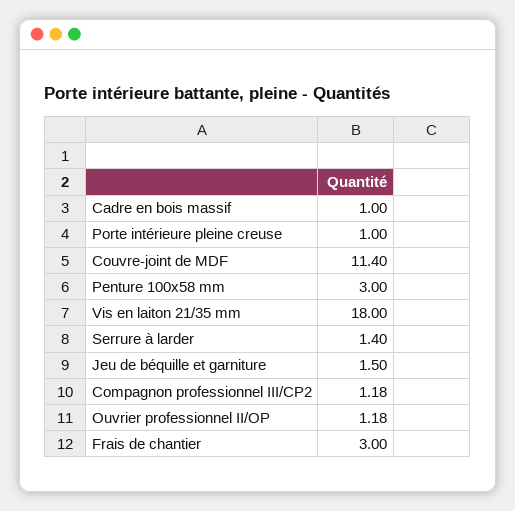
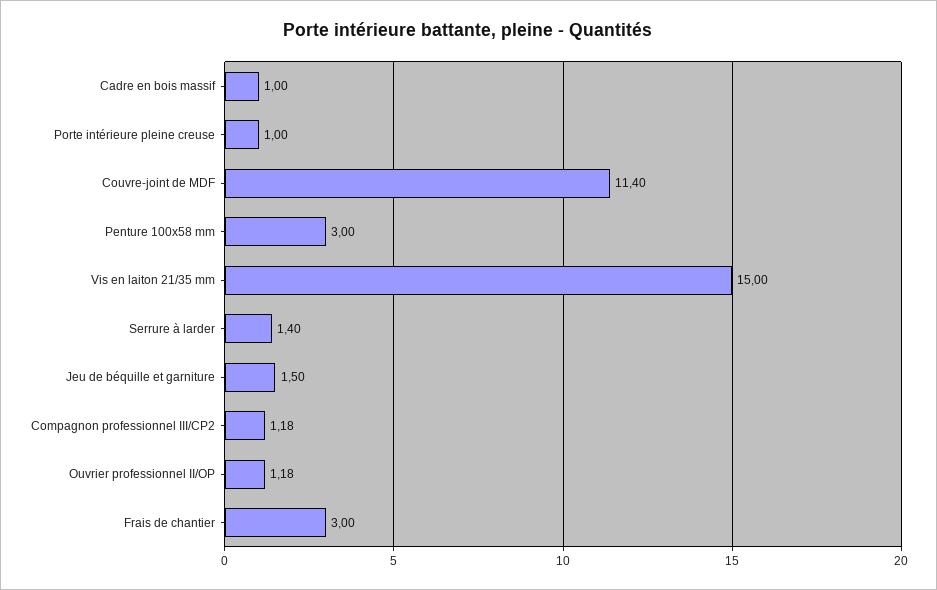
Vis en laiton 21/35 mm: 18 -> 15

